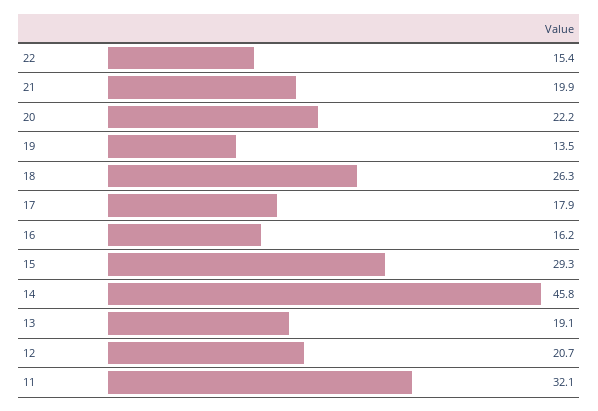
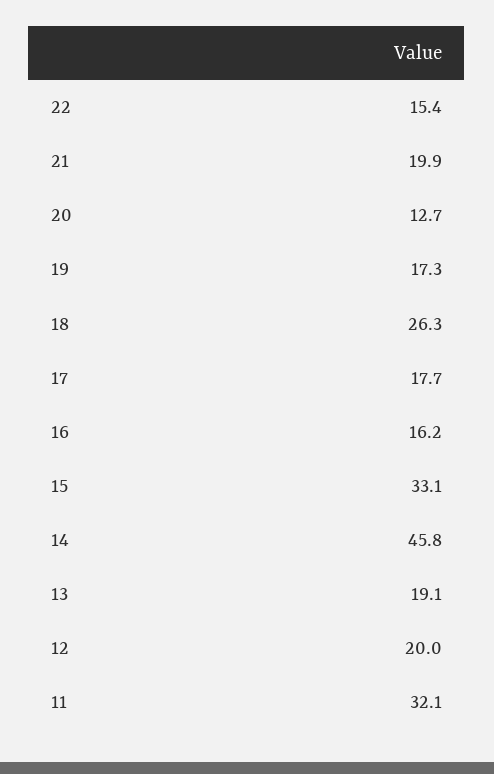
20: 22.2 -> 12.7
19: 13.5 -> 17.3
17: 17.9 -> 17.7
15: 29.3 -> 33.1
12: 20.7 -> 20

